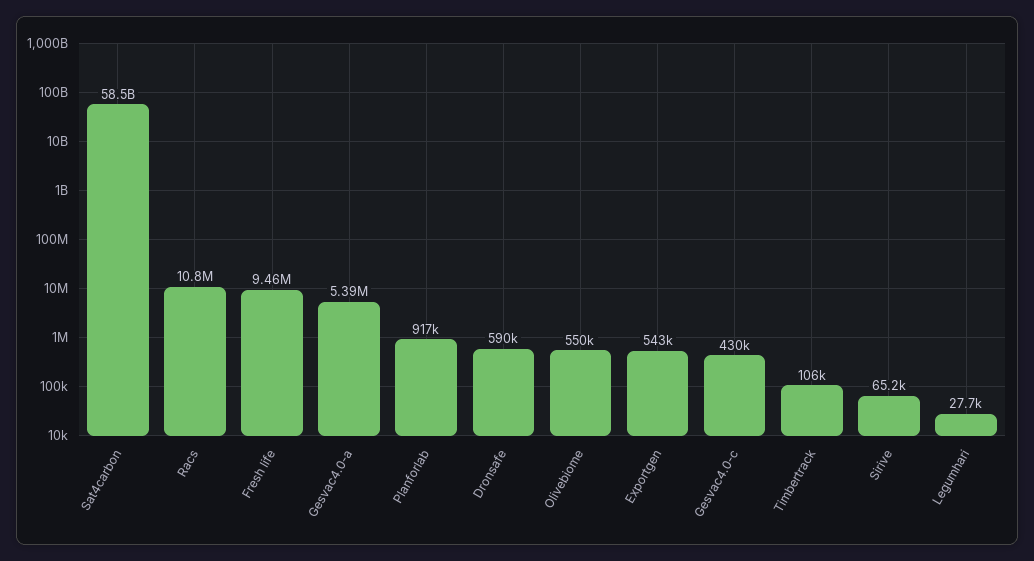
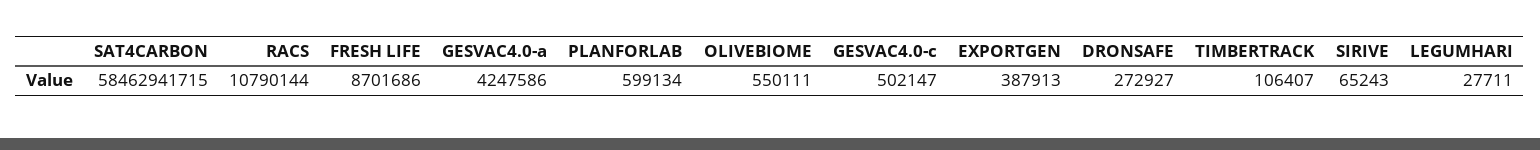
Fresh life: 9460000 -> 8701686
Gesvac4.0-a: 5390000 -> 4247586
Planforlab: 917000 -> 599134
Dronsafe: 590000 -> 272927
Exportgen: 543000 -> 387913
Gesvac4.0-c: 430000 -> 502147

